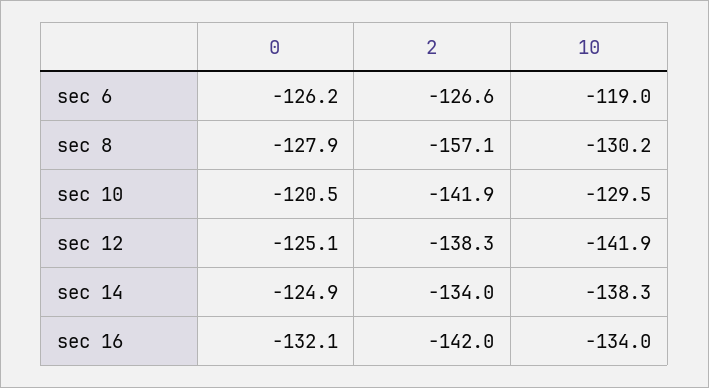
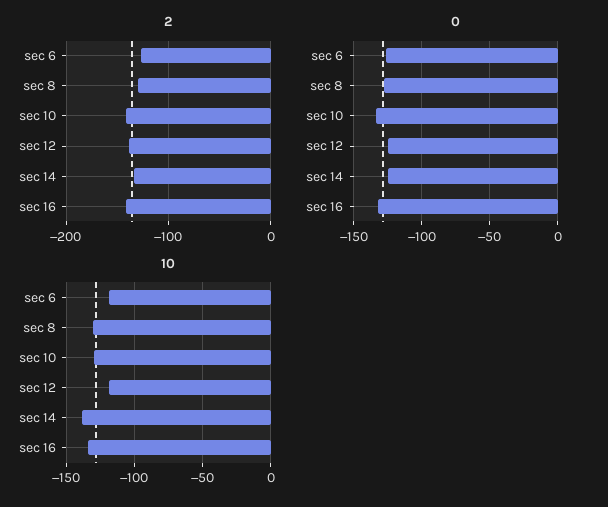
2, sec 8: -157.1 -> -130
0, sec 10: -120.5 -> -135
10, sec 12: -141.9 -> -120

